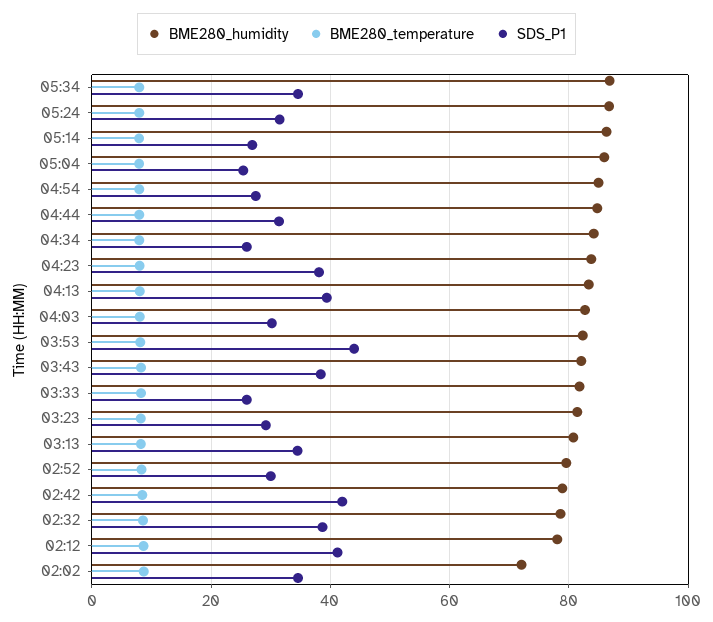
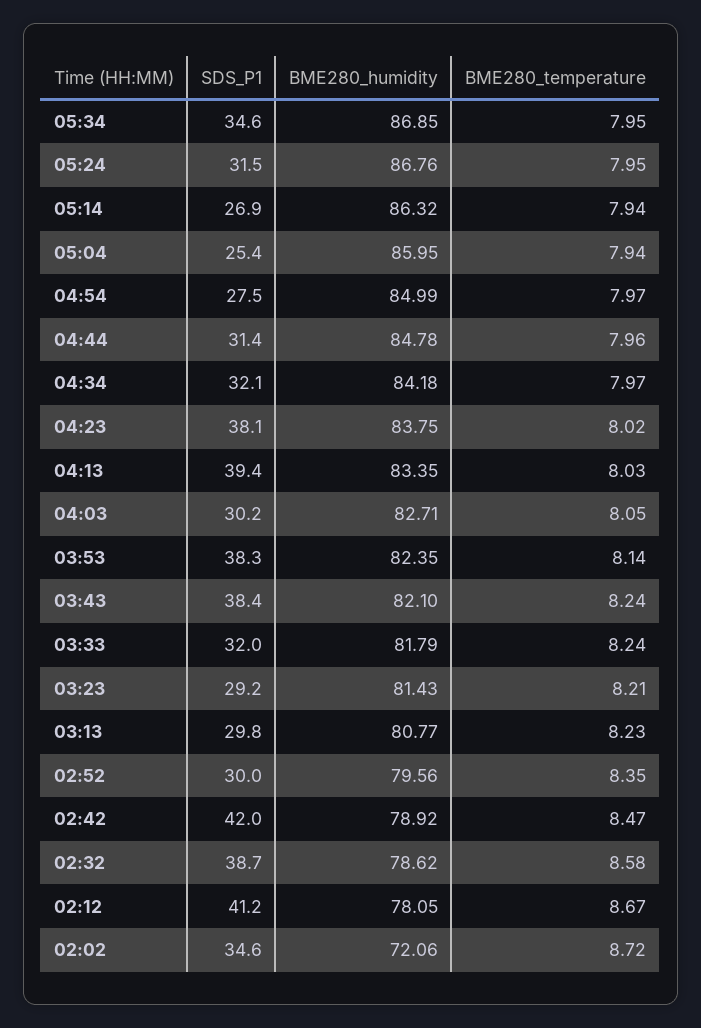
SDS_P1, 04:34: 26 -> 32.1
SDS_P1, 03:53: 44 -> 38.3
SDS_P1, 03:33: 26 -> 32
SDS_P1, 03:13: 34 -> 29.8

